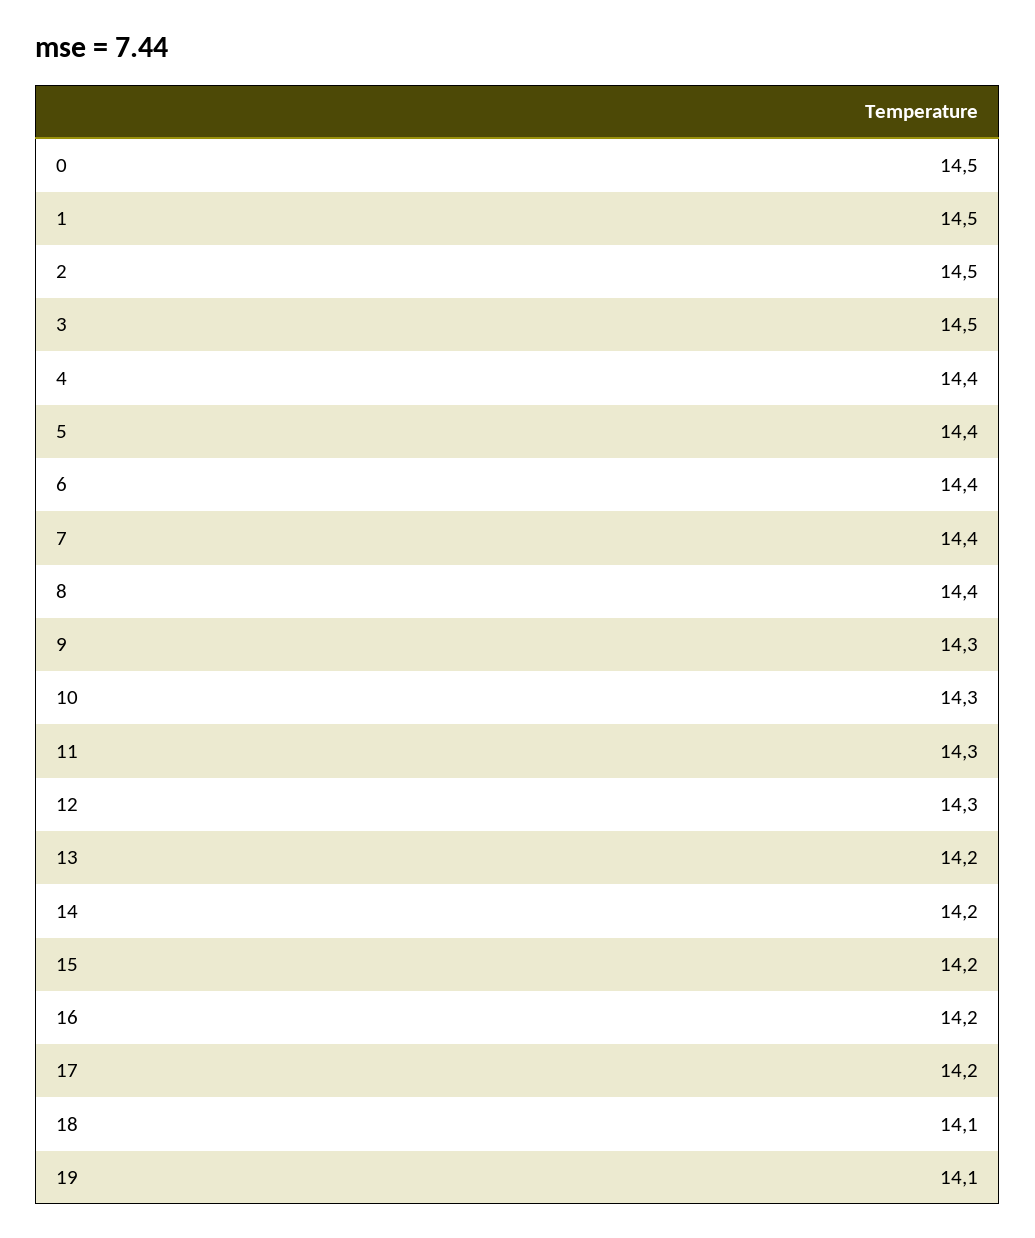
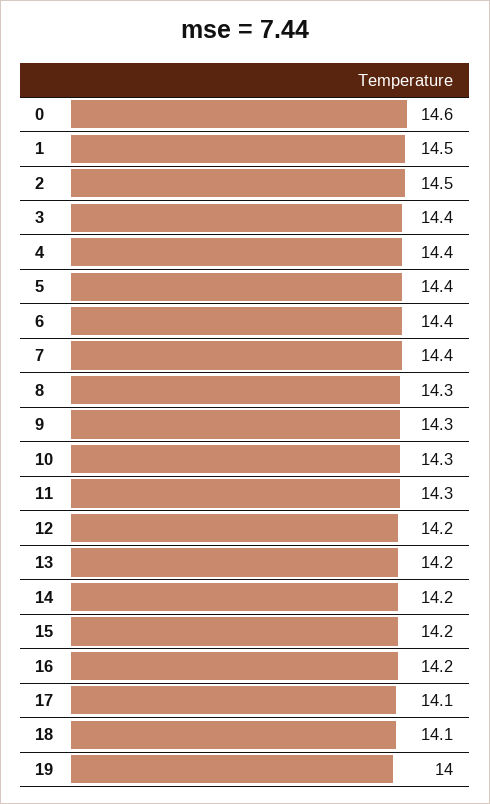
0: 14.5 -> 14.6
3: 14.5 -> 14.4
8: 14.4 -> 14.3
12: 14.3 -> 14.2
17: 14.2 -> 14.1
19: 14.1 -> 14

